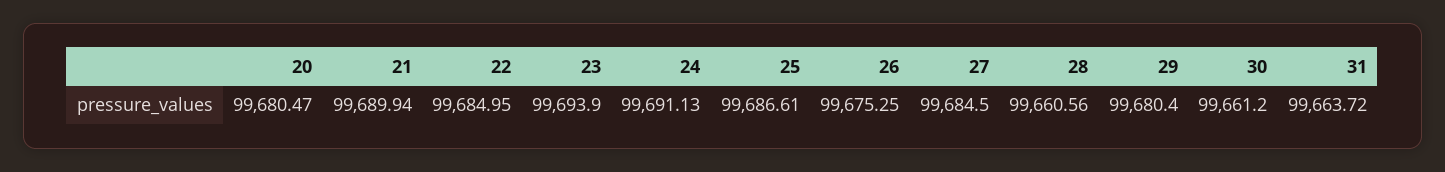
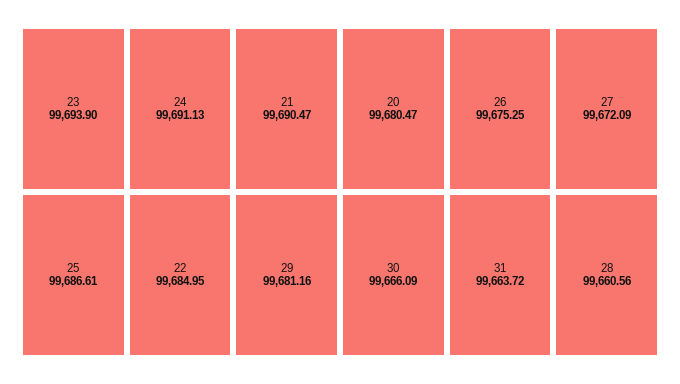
21: 99689.94 -> 99690.47
27: 99684.5 -> 99672.09
29: 99680.4 -> 99681.16
30: 99661.2 -> 99666.09

